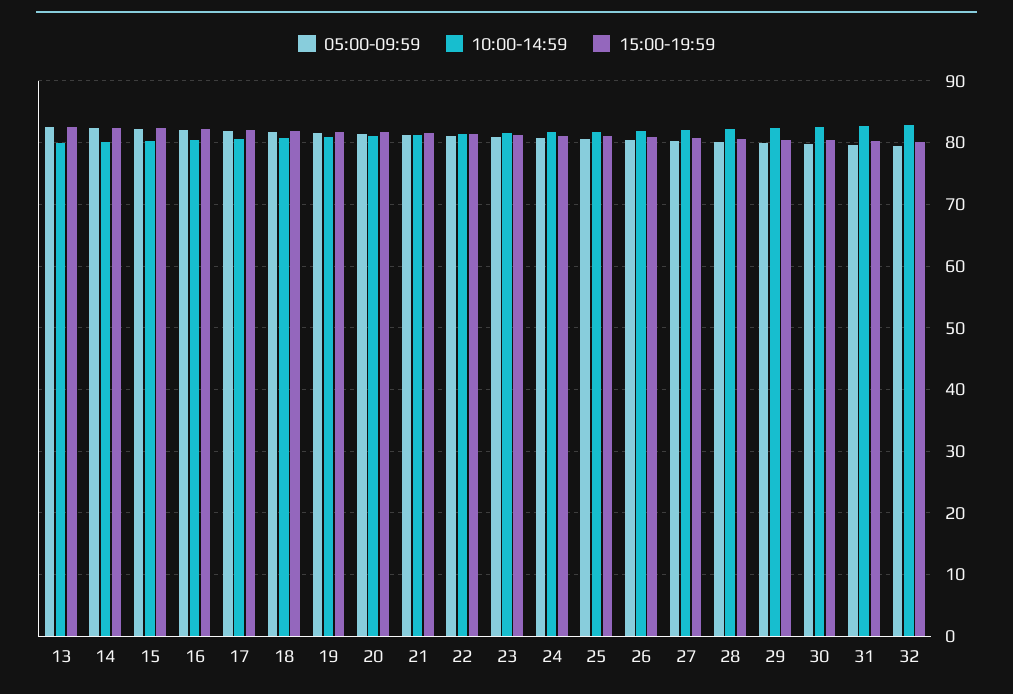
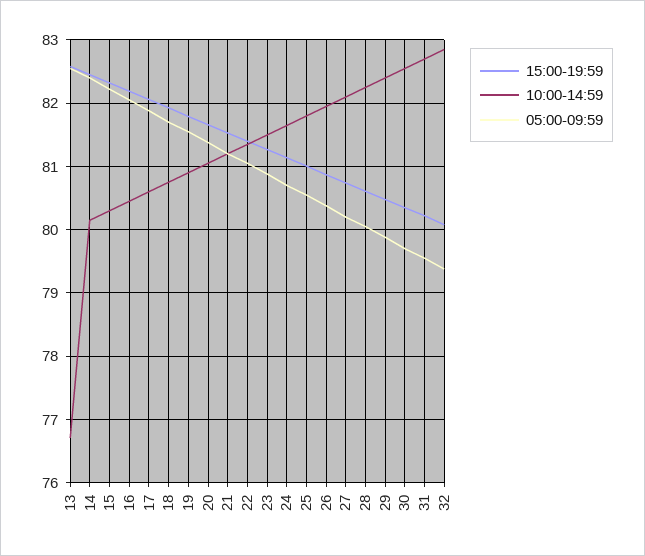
10:00-14:59, 13: 80 -> 76.7

